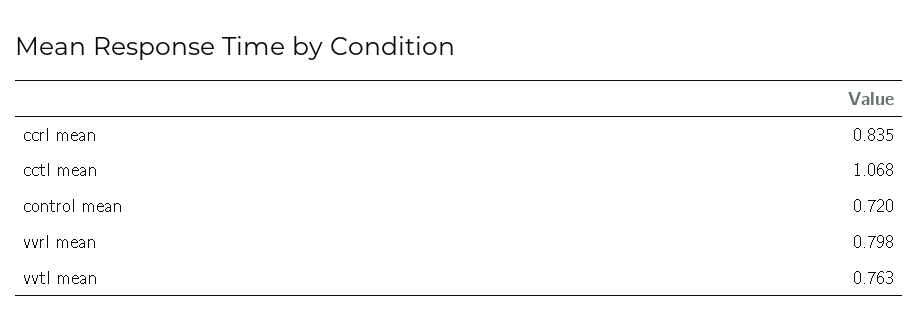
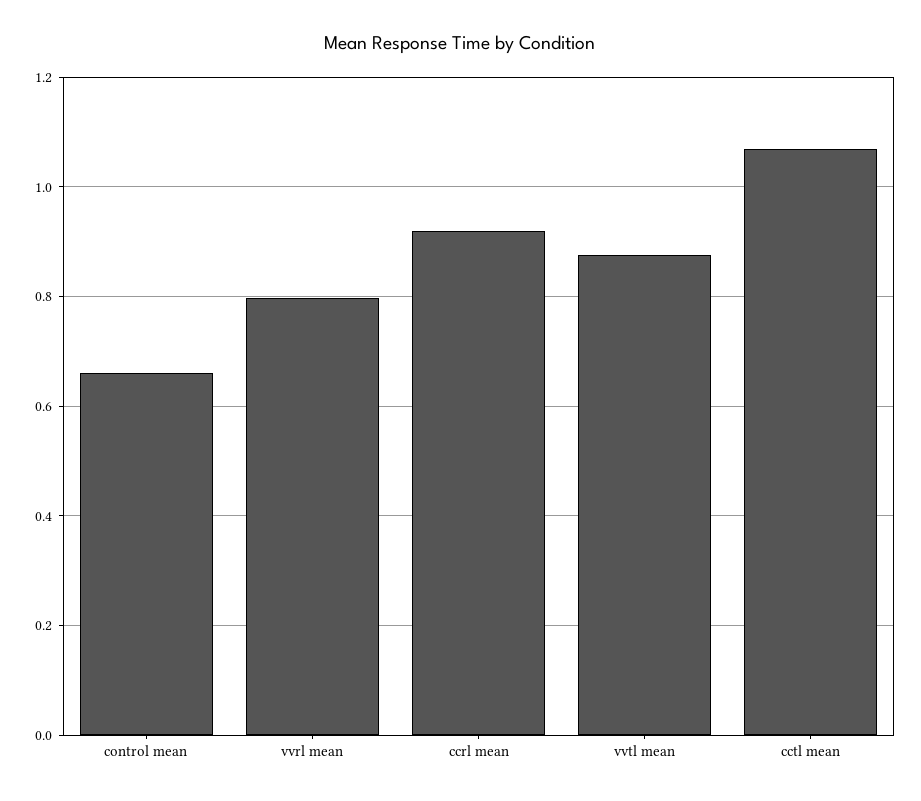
ccrl mean: 0.835 -> 0.92
control mean: 0.72 -> 0.66
vvtl mean: 0.763 -> 0.88

